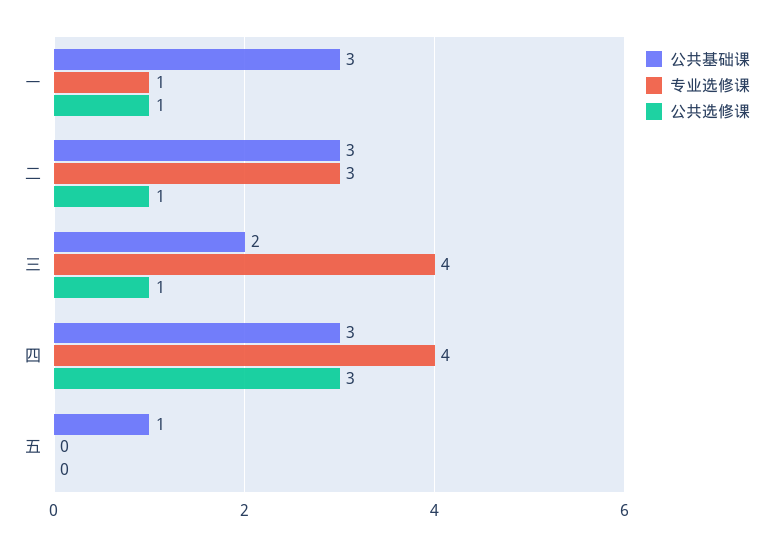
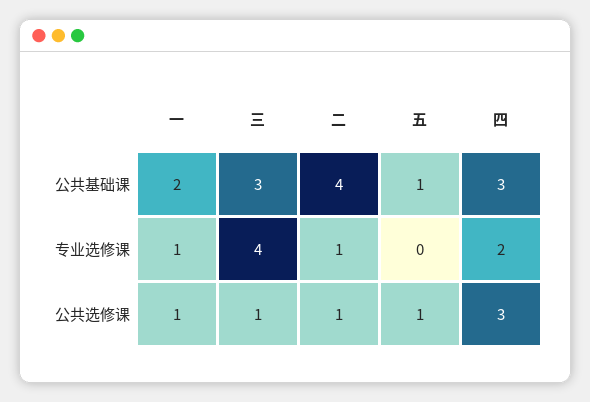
公共基础课, 一: 3 -> 2
公共基础课, 二: 3 -> 4
专业选修课, 二: 3 -> 1
公共基础课, 三: 2 -> 3
专业选修课, 四: 4 -> 2
公共选修课, 五: 0 -> 1

